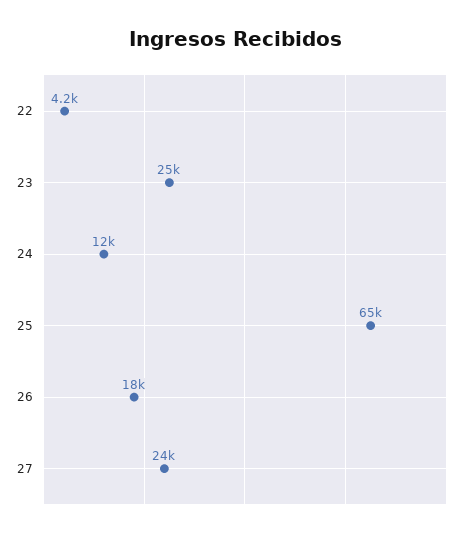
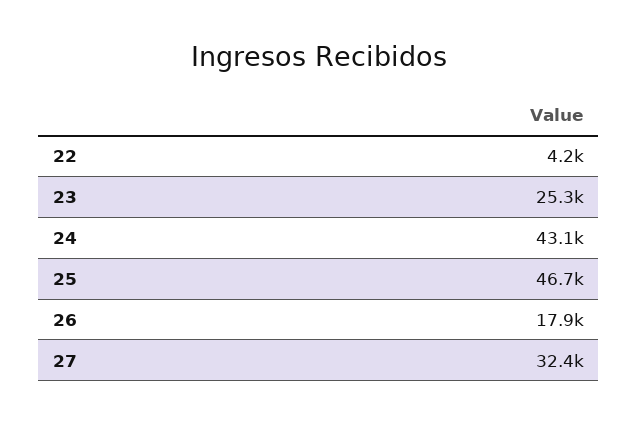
24: 12000 -> 43100
25: 65000 -> 46700
27: 24000 -> 32400

